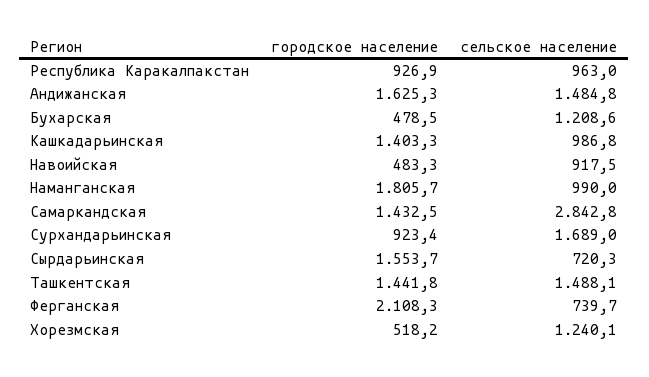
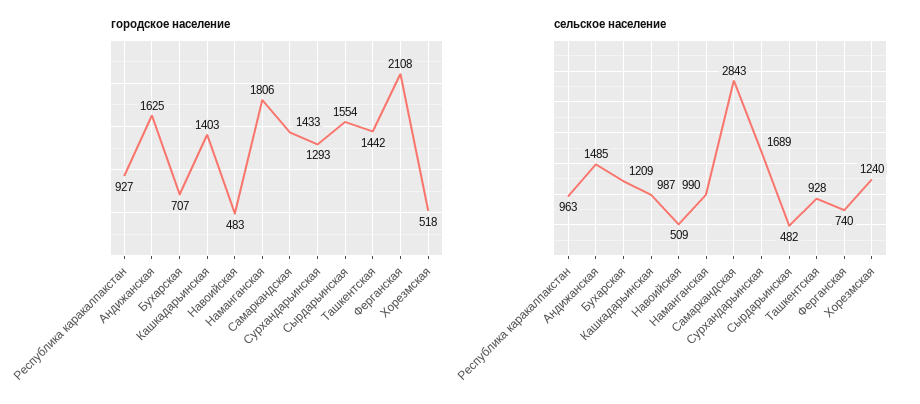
городское население, Бухарская: 478.5 -> 707
сельское население, Навоийская: 917.5 -> 509
городское население, Сурхандарьинская: 923.4 -> 1293
сельское население, Сырдарьинская: 720.3 -> 482
сельское население, Ташкентская: 1488.1 -> 928

